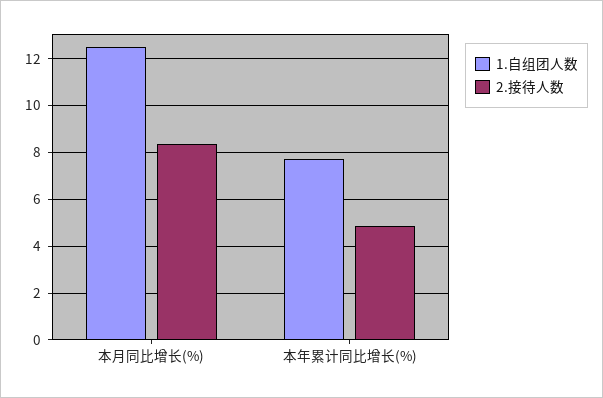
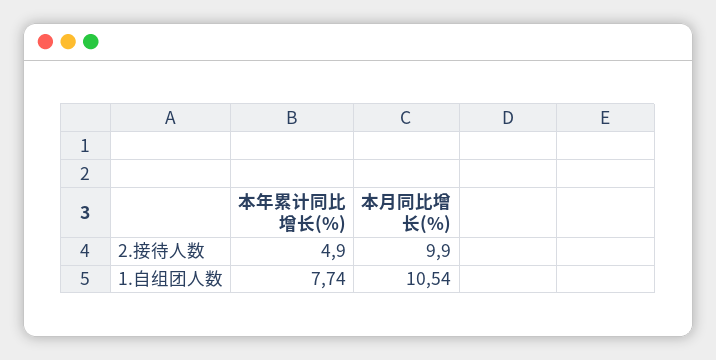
1.自组团人数, 本月同比增长(%): 12.5 -> 10.54
2.接待人数, 本月同比增长(%): 8.5 -> 9.9

